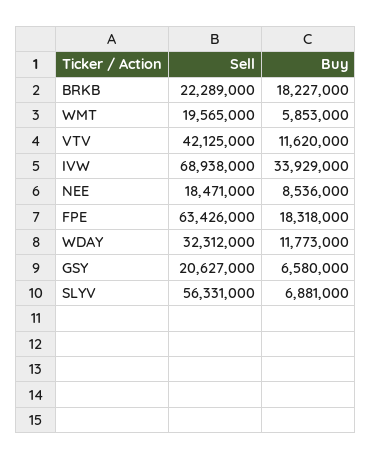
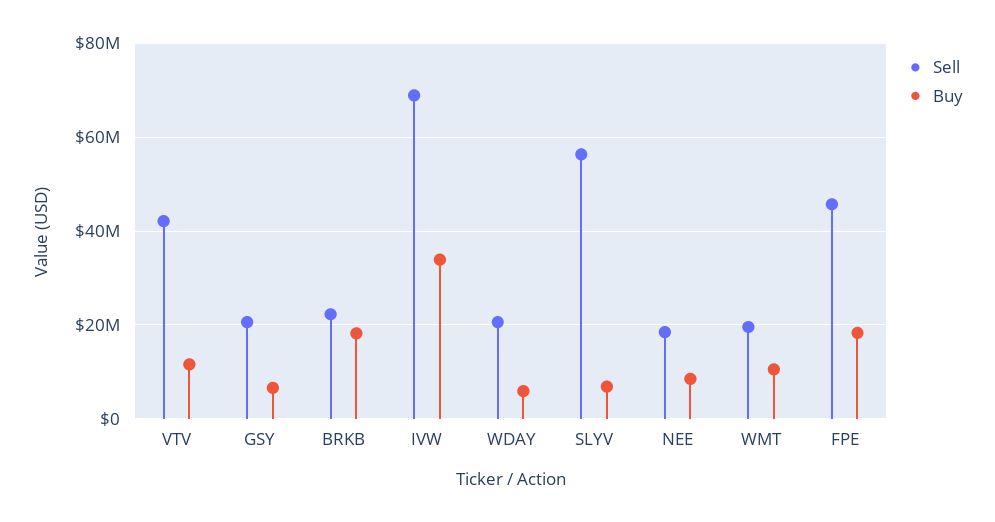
Buy, WMT: 5853000 -> 10000000
Sell, FPE: 63426000 -> 46000000
Sell, WDAY: 32312000 -> 20000000
Buy, WDAY: 11773000 -> 6000000

